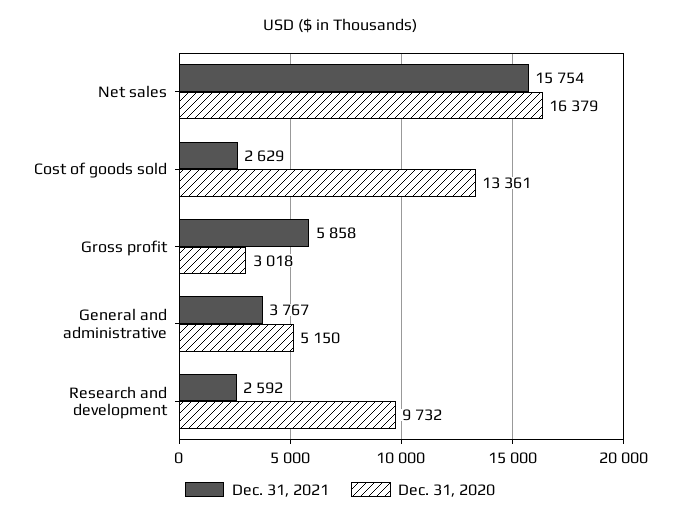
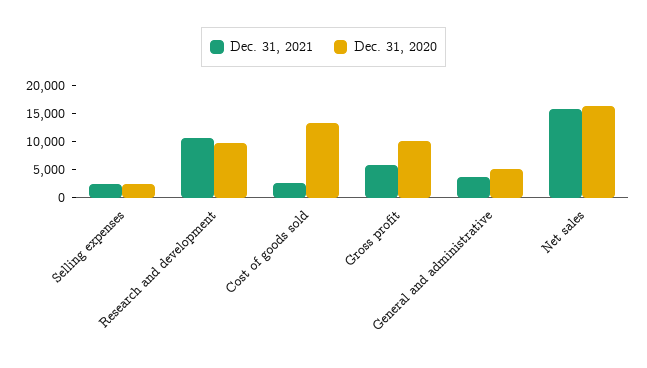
Dec. 31, 2020, Gross profit: 3018 -> 10000
Dec. 31, 2021, Research and development: 2592 -> 10000
Dec. 31, 2021, Selling expenses: none -> 2500
Dec. 31, 2020, Selling expenses: none -> 2500

